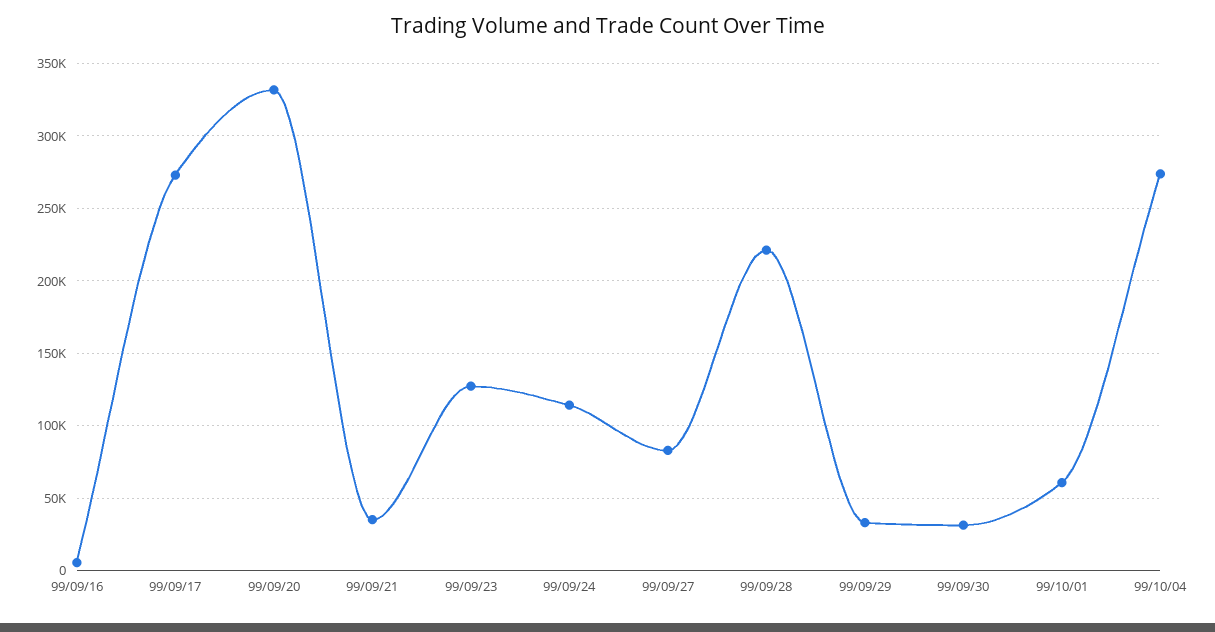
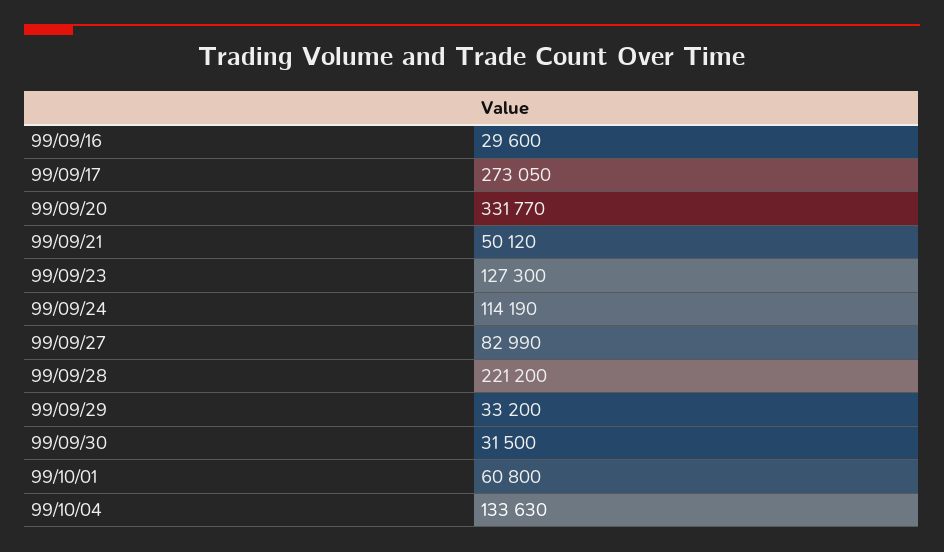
99/09/16: 5000 -> 29600
99/09/21: 35000 -> 50120
99/10/04: 275000 -> 133630

